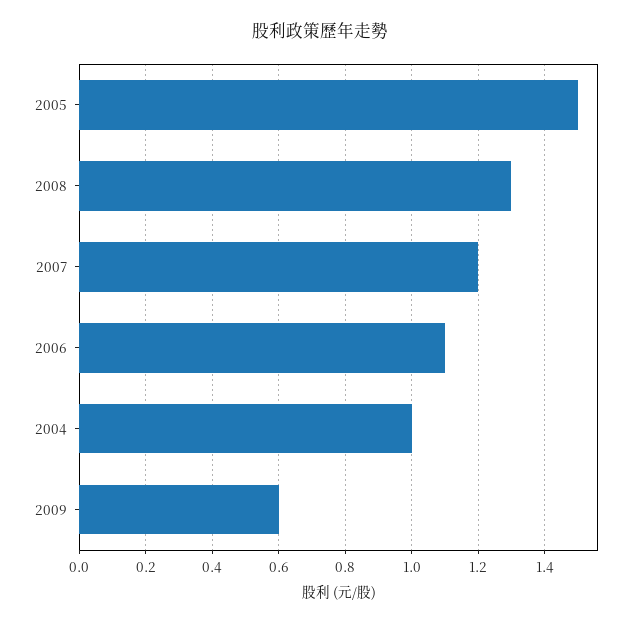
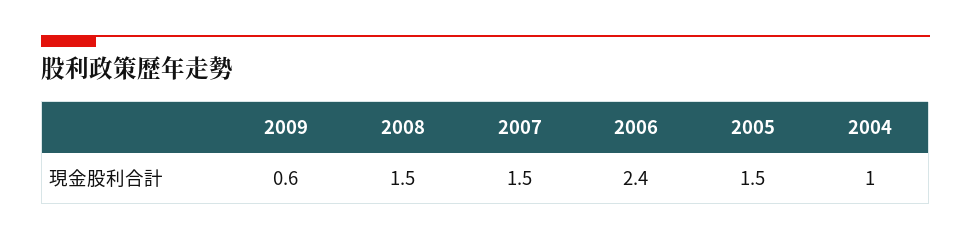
2008: 1.3 -> 1.5
2007: 1.2 -> 1.5
2006: 1.1 -> 2.4

